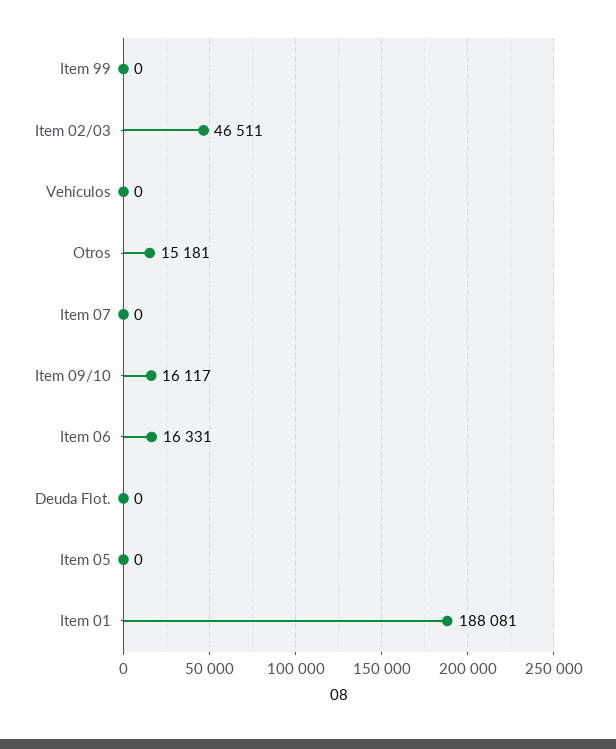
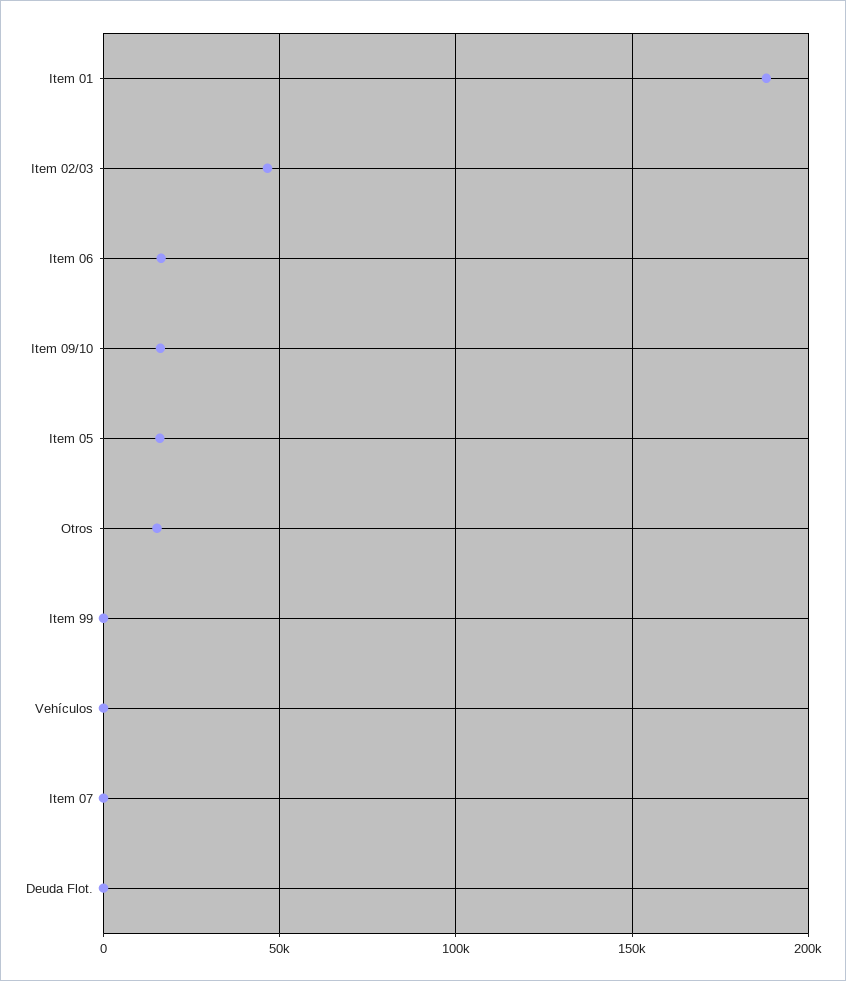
Item 05: 0 -> 15000

